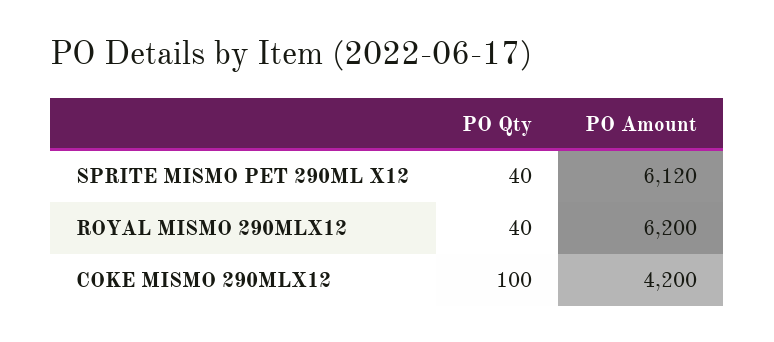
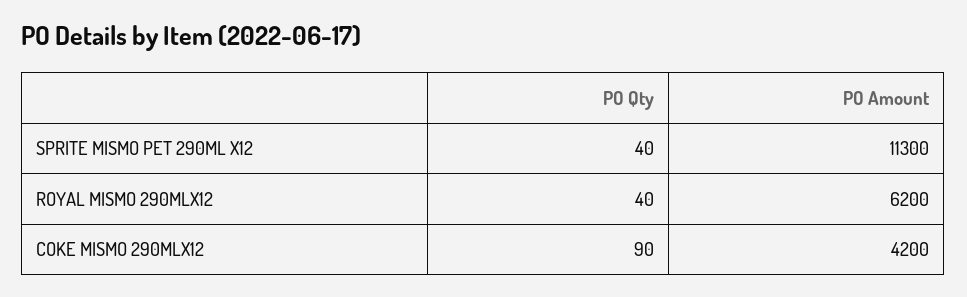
PO Amount, SPRITE MISMO PET 290ML X12: 6120 -> 11300
PO Qty, COKE MISMO 290MLX12: 100 -> 90

